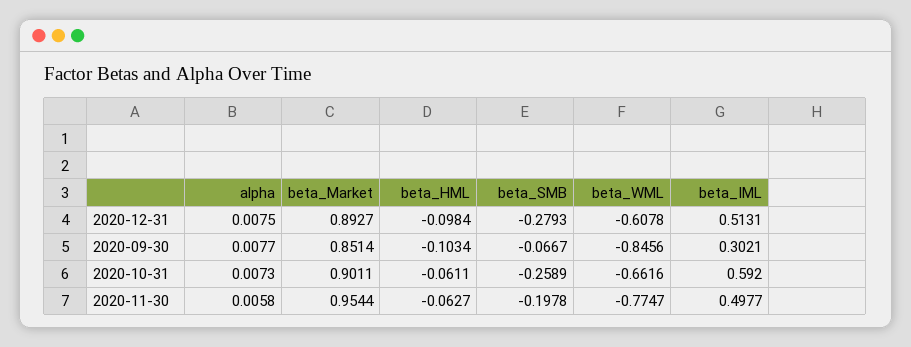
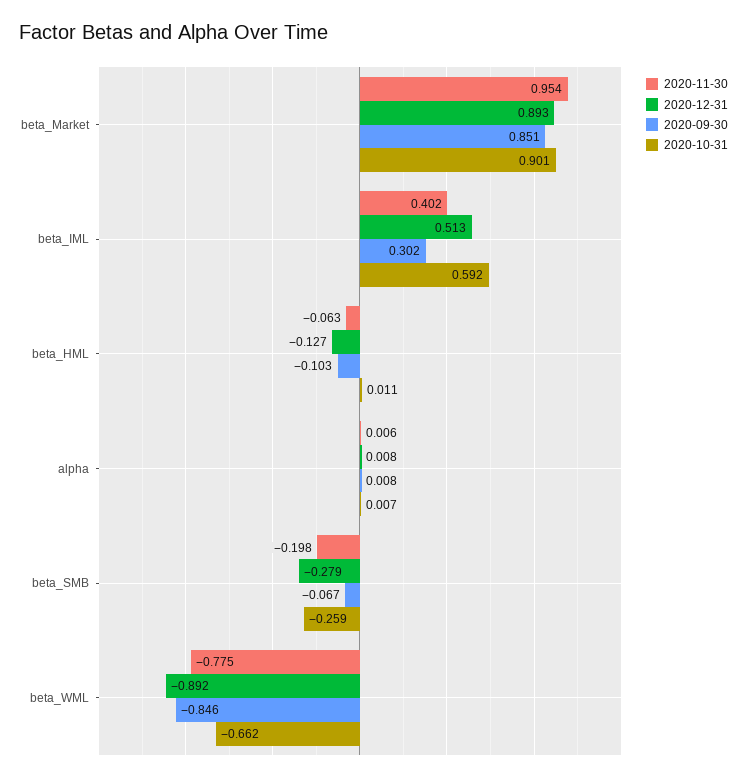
2020-12-31, beta_HML: -0.0984 -> -0.127
2020-12-31, beta_WML: -0.6078 -> -0.892
2020-10-31, beta_HML: -0.0611 -> 0.011
2020-11-30, beta_IML: 0.4977 -> 0.402

